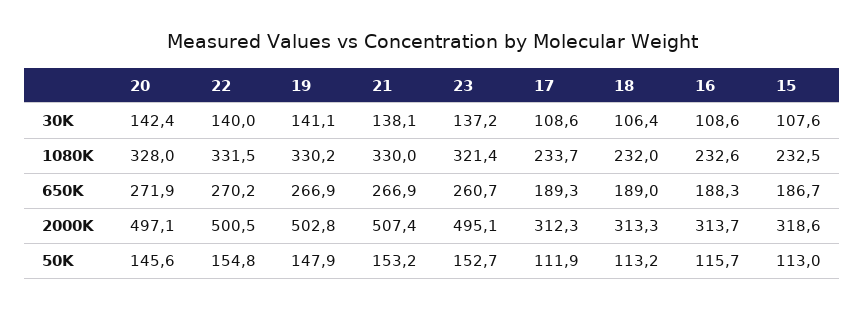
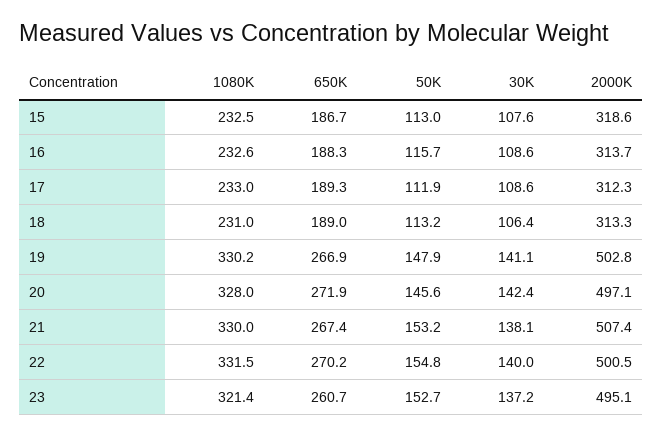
17, 1080K: 233.7 -> 233
18, 1080K: 232 -> 231
21, 650K: 266.9 -> 267.4

